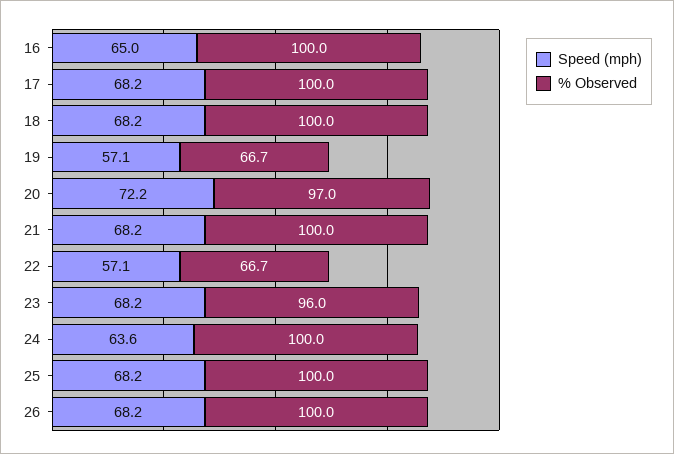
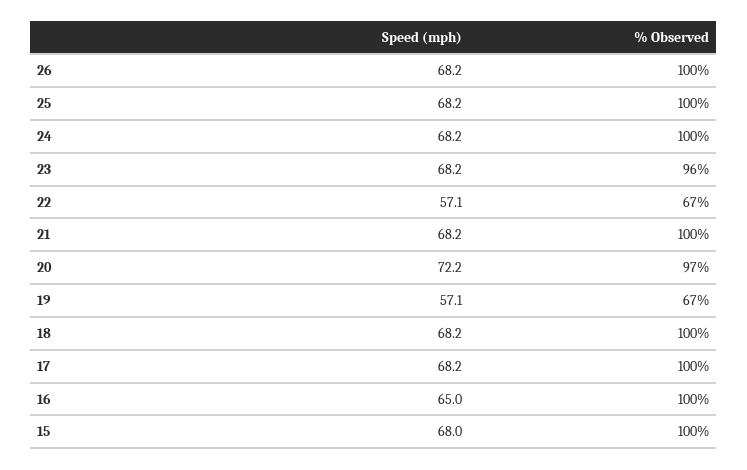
Speed (mph), 24: 63.6 -> 68.2
Speed (mph), 15: none -> 68
% Observed, 15: none -> 100

